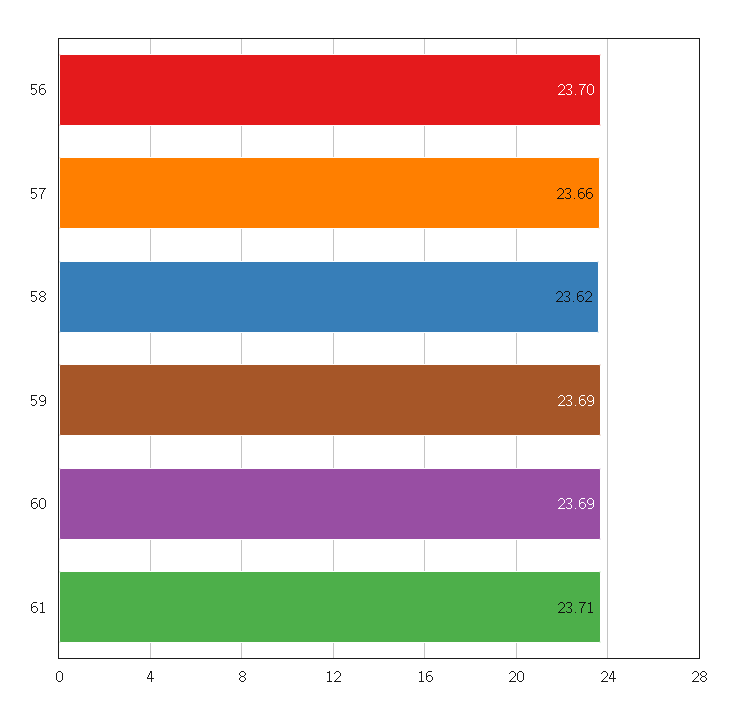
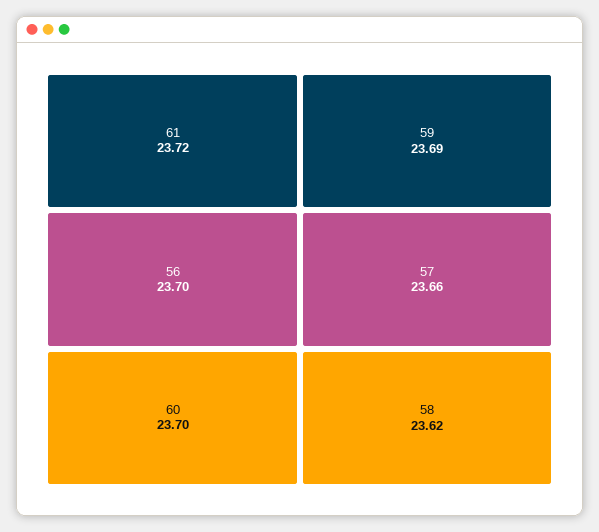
60: 23.69 -> 23.7
61: 23.71 -> 23.72

